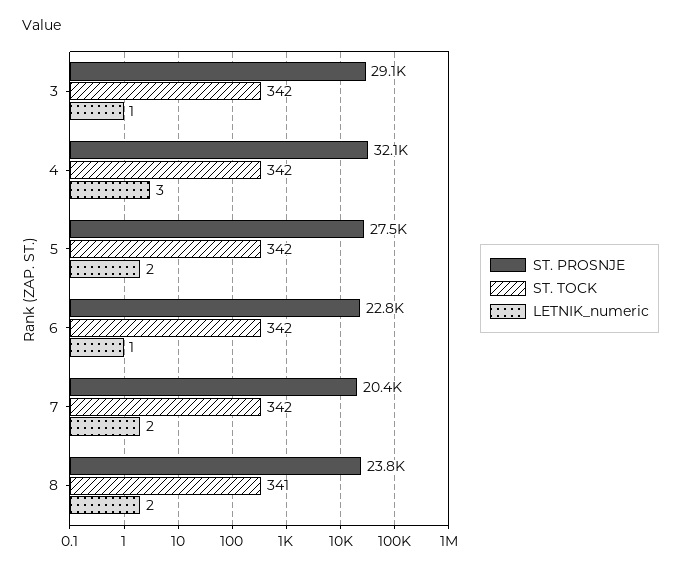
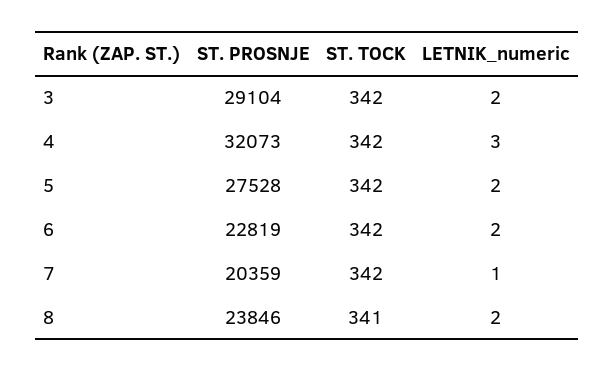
LETNIK_numeric, 3: 1 -> 2
LETNIK_numeric, 6: 1 -> 2
LETNIK_numeric, 7: 2 -> 1

